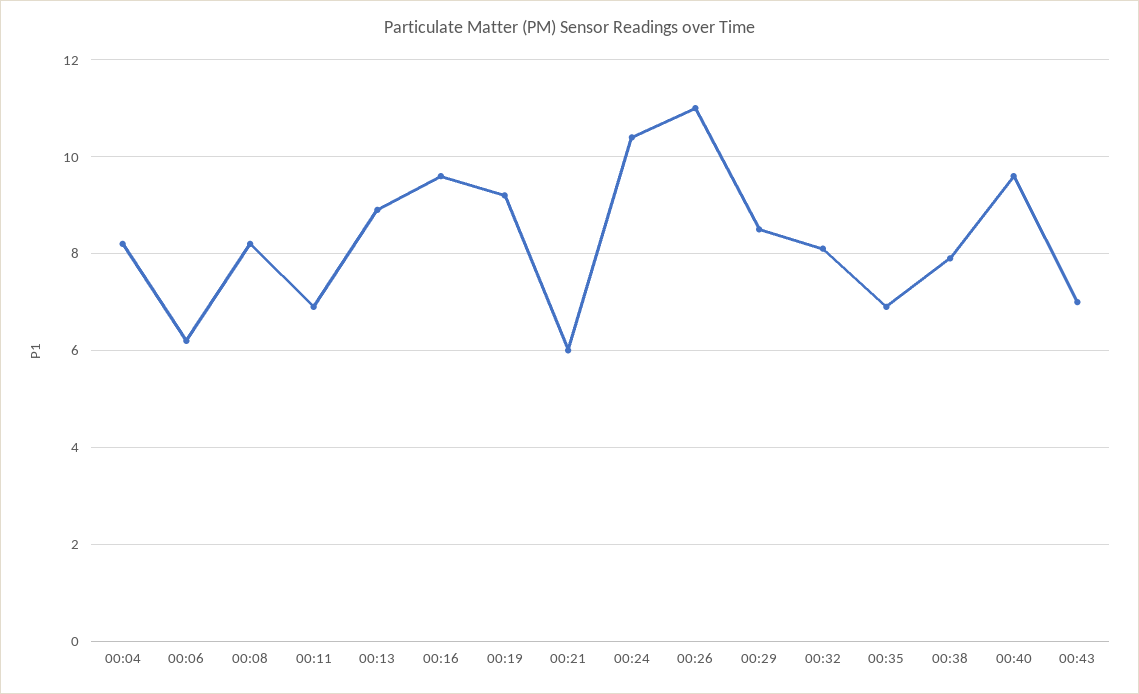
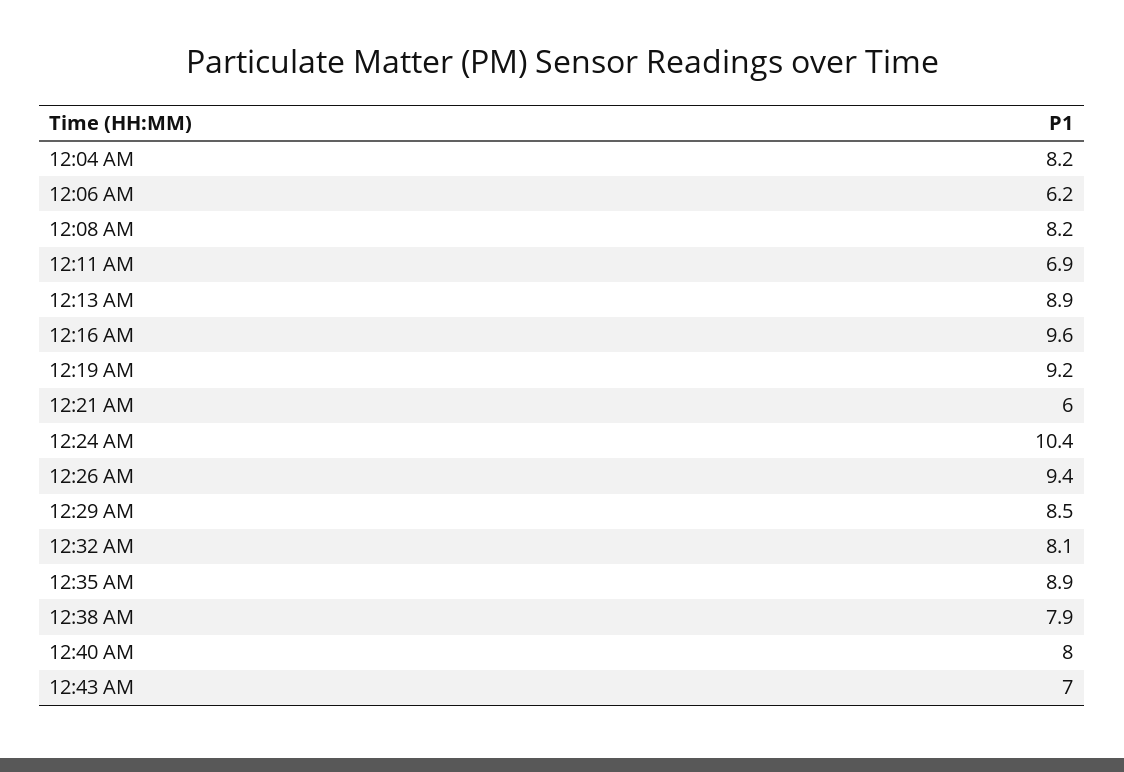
00:26: 11 -> 9.4
00:35: 7 -> 8.9
00:40: 9.5 -> 8

